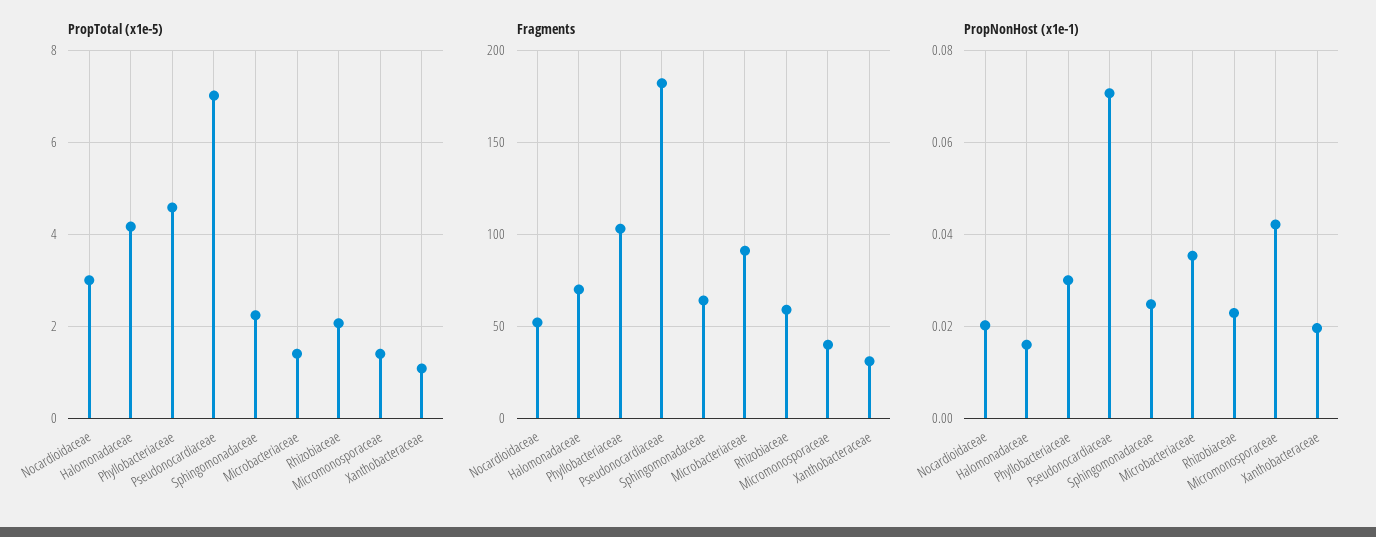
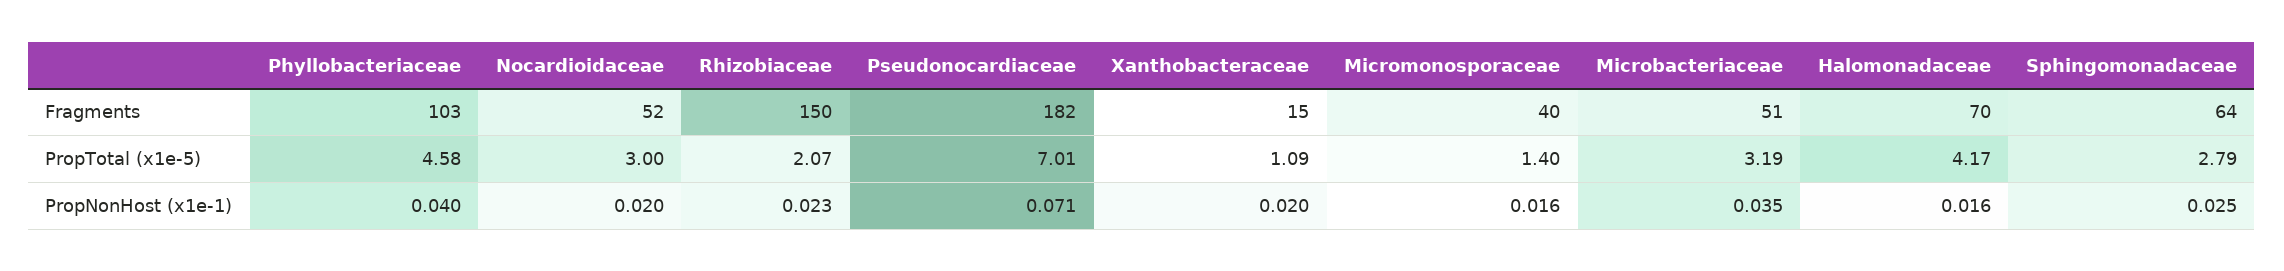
PropTotal (x1e-5), Sphingomonadaceae: 2.2 -> 2.79
PropTotal (x1e-5), Microbacteriaceae: 1.4 -> 3.19
Fragments, Microbacteriaceae: 90 -> 51
Fragments, Rhizobiaceae: 60 -> 150
Fragments, Xanthobacteraceae: 30 -> 15
PropNonHost (x1e-1), Phyllobacteriaceae: 0.03 -> 0.04
PropNonHost (x1e-1), Micromonosporaceae: 0.042 -> 0.016

